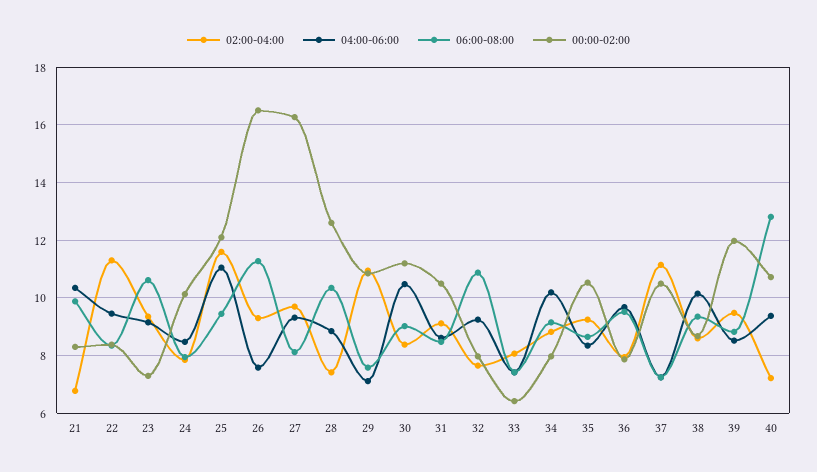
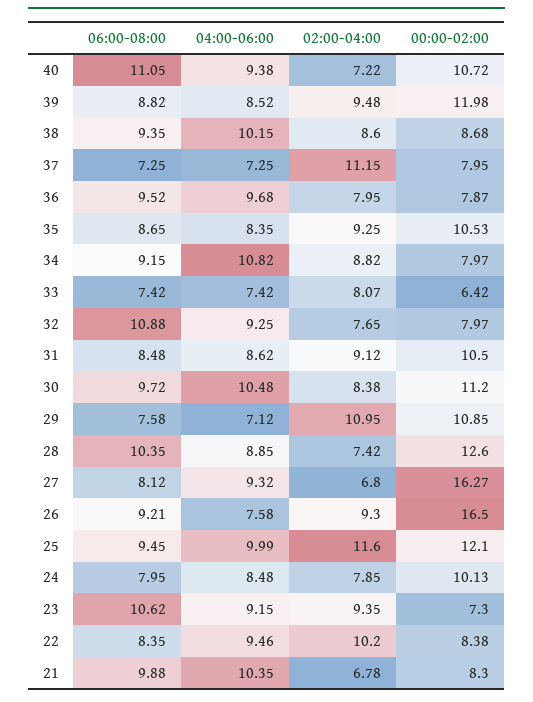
02:00-04:00, 22: 11.25 -> 10.2
04:00-06:00, 25: 11 -> 9.99
06:00-08:00, 26: 11.25 -> 9.21
02:00-04:00, 27: 9.75 -> 6.8
06:00-08:00, 30: 9 -> 9.72
04:00-06:00, 34: 10.25 -> 10.82
00:00-02:00, 37: 10.5 -> 7.95
06:00-08:00, 40: 12.75 -> 11.05

